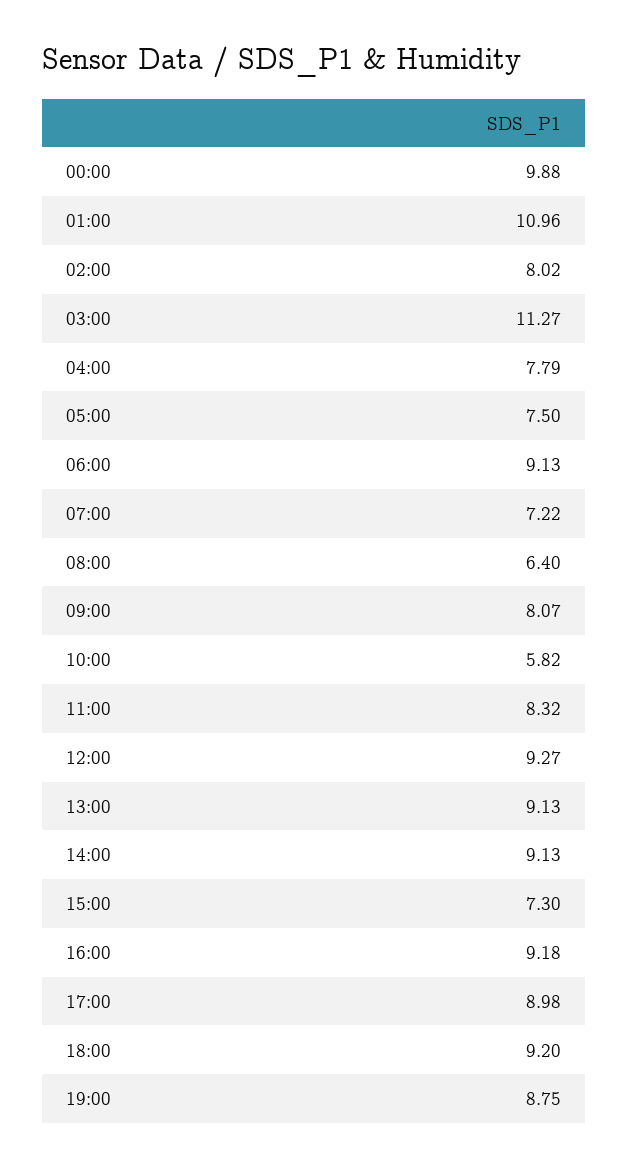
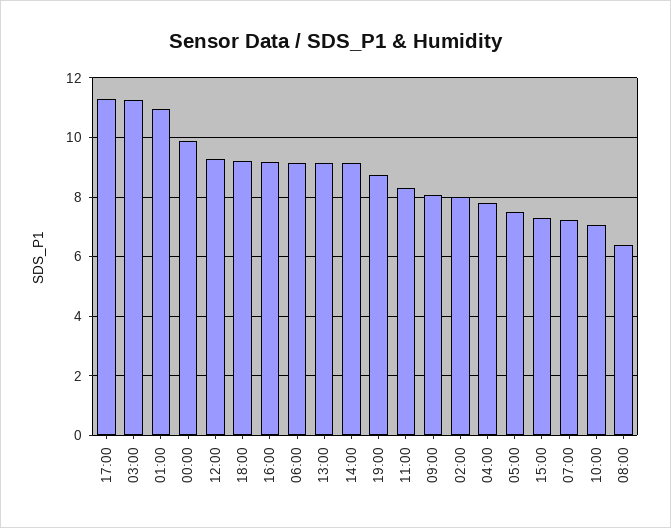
10:00: 5.82 -> 7
17:00: 8.98 -> 11.25

